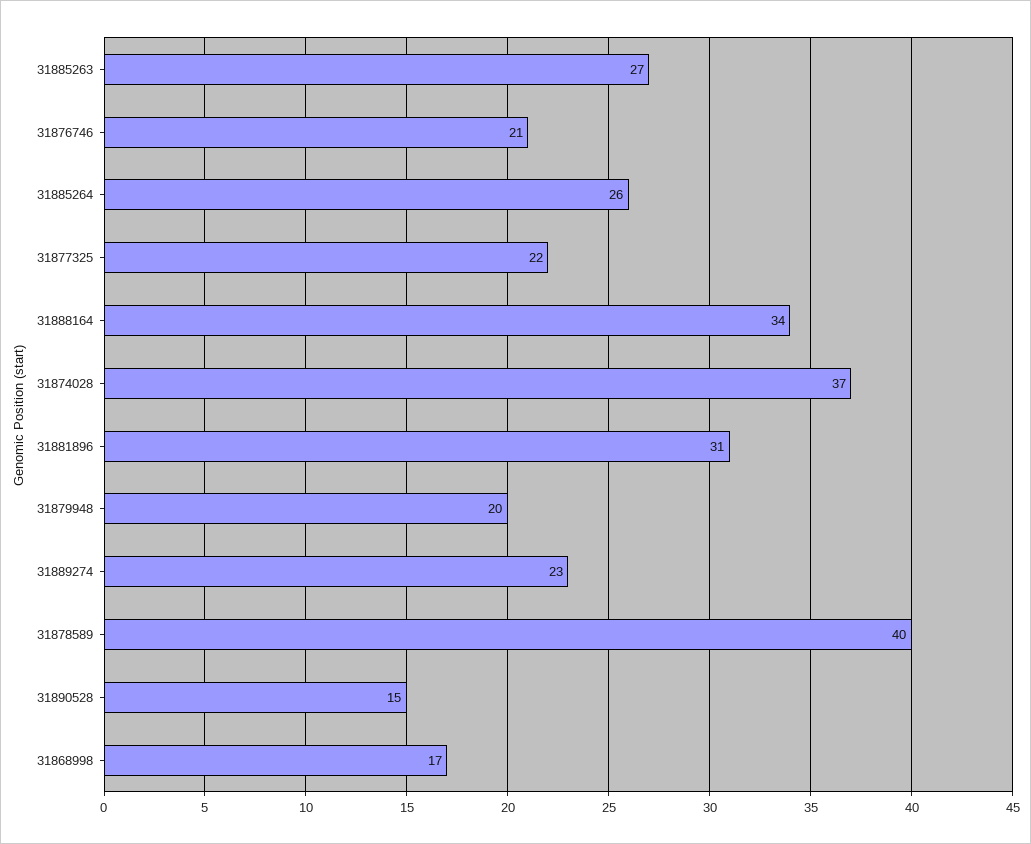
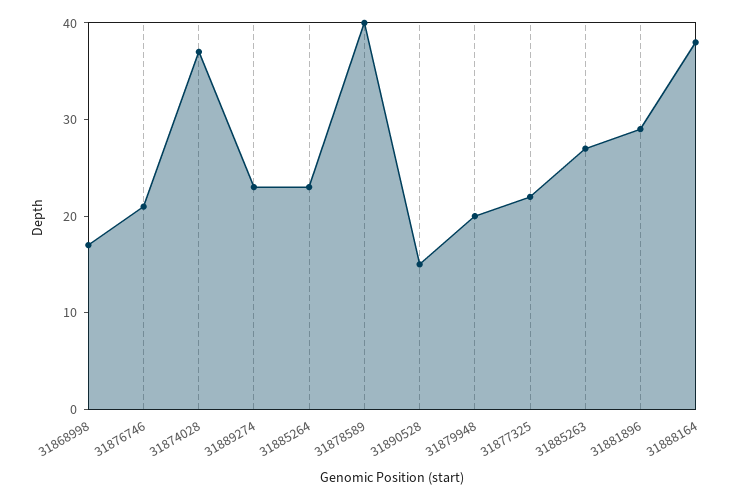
31885264: 26 -> 23
31888164: 34 -> 38
31881896: 31 -> 29

